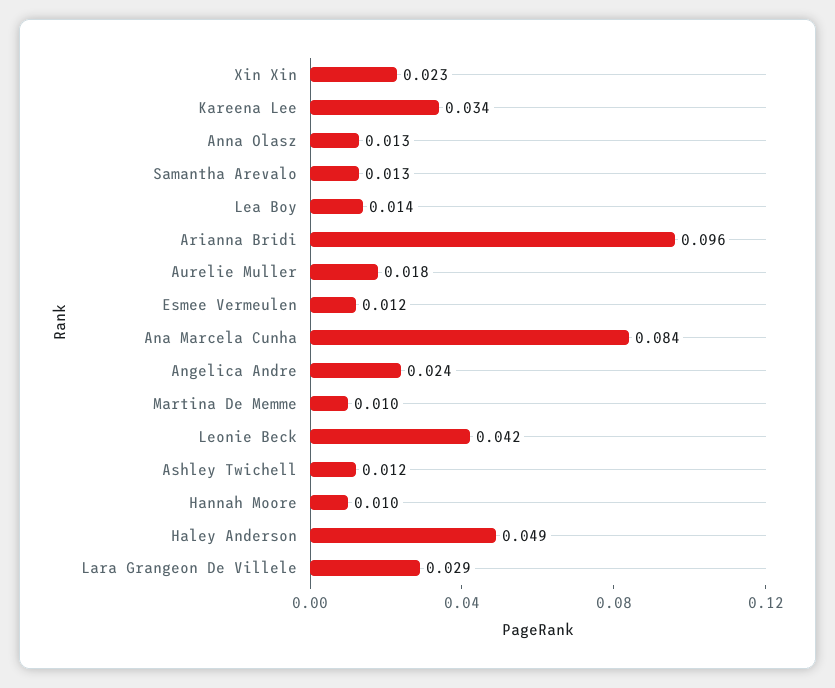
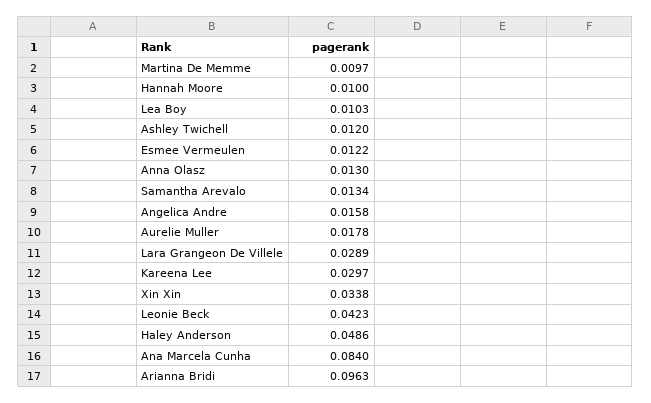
Xin Xin: 0.023 -> 0.0338
Kareena Lee: 0.034 -> 0.0297
Lea Boy: 0.014 -> 0.0103
Angelica Andre: 0.024 -> 0.0158

